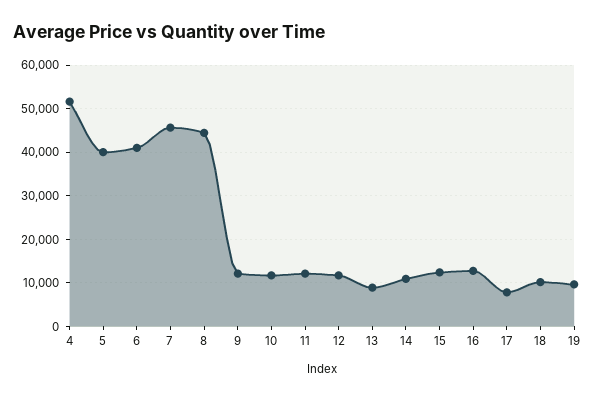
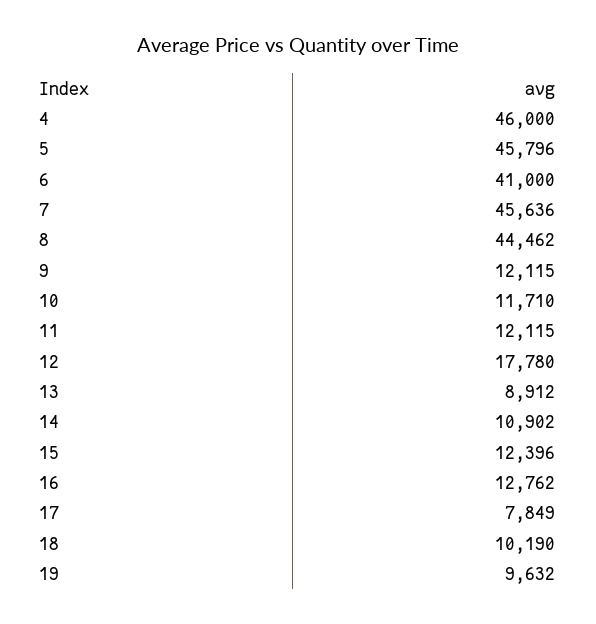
4: 52000 -> 46000
5: 40000 -> 45796
12: 12000 -> 17780

